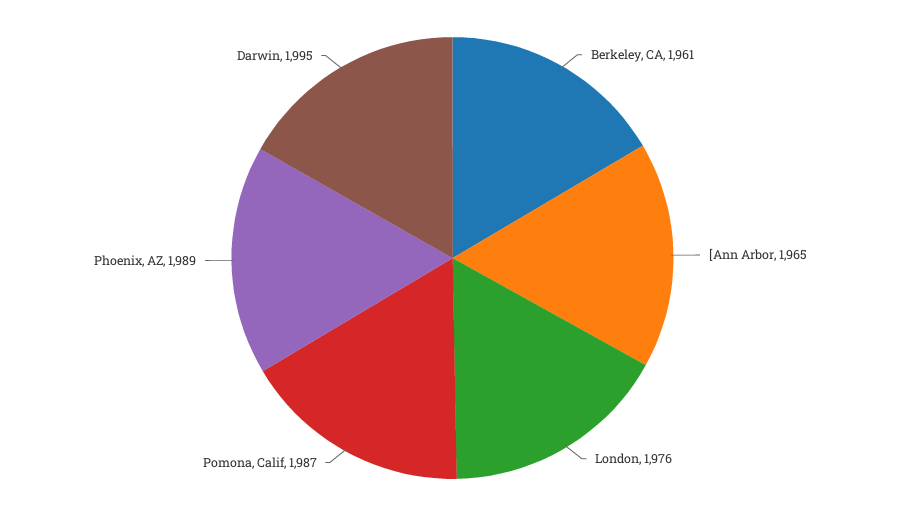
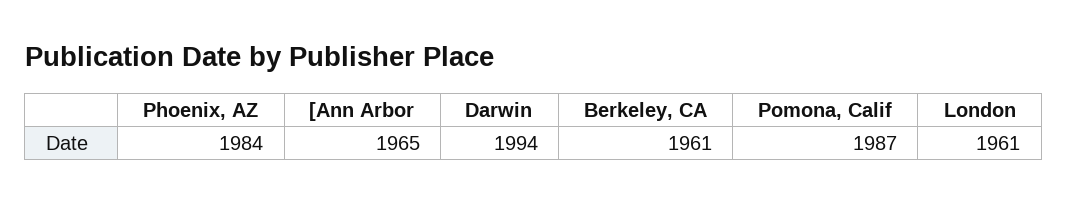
London: 1976 -> 1961
Phoenix, AZ: 1989 -> 1984
Darwin: 1995 -> 1994

